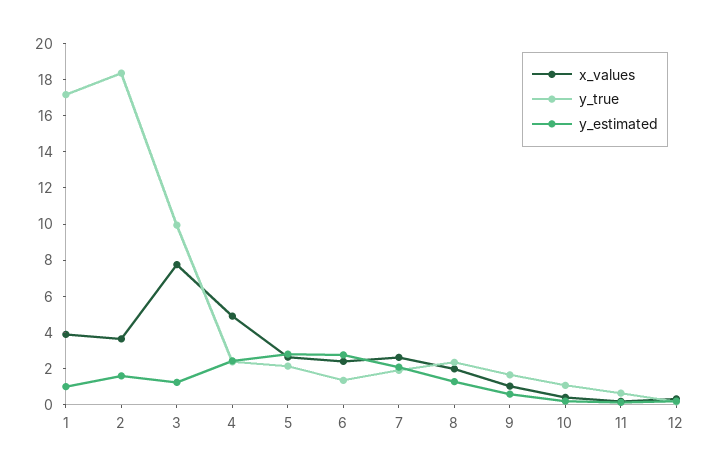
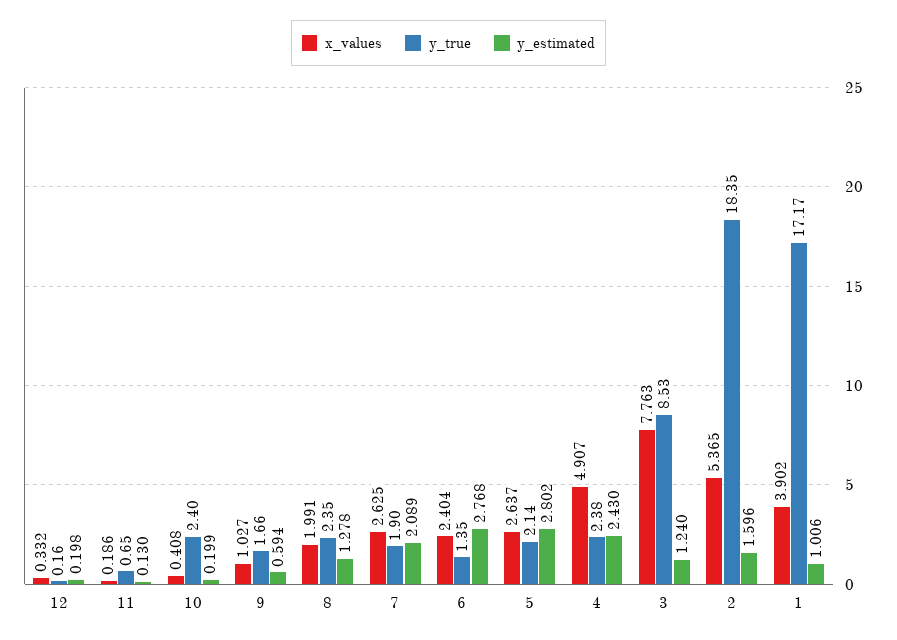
x_values, 2: 3.5 -> 5.365
y_true, 3: 10 -> 8.53
y_true, 10: 1 -> 2.4

